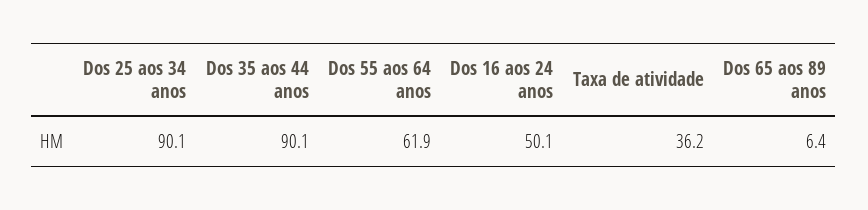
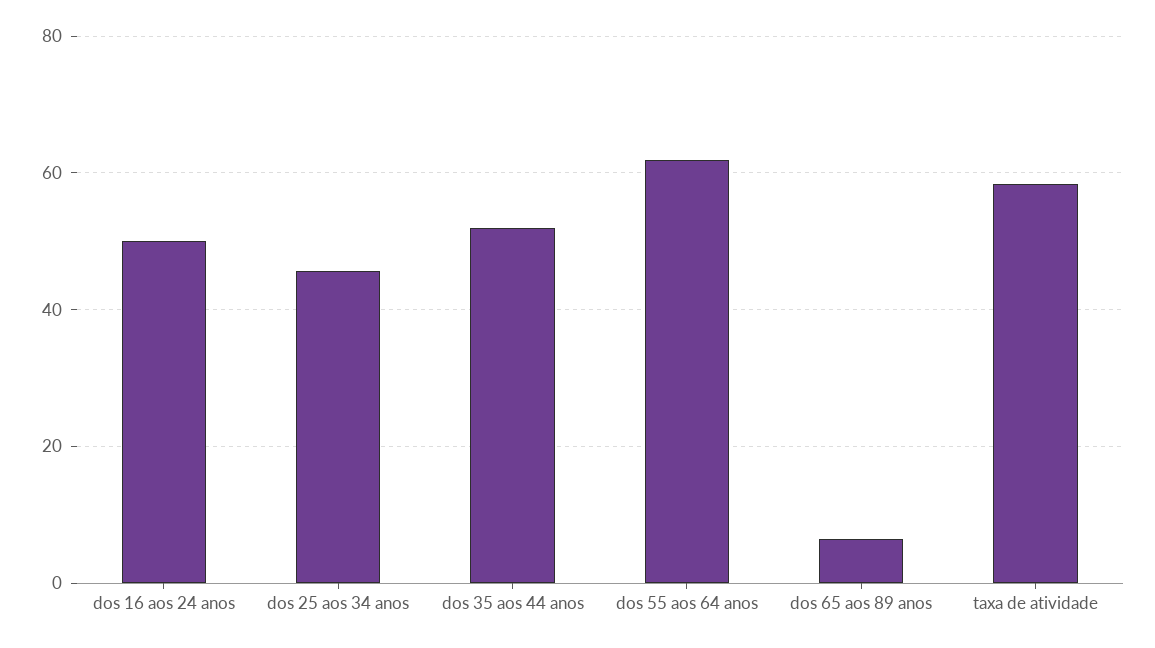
Dos 25 aos 34 anos: 90.1 -> 46
Dos 35 aos 44 anos: 90.1 -> 52
Taxa de atividade: 36.2 -> 58

